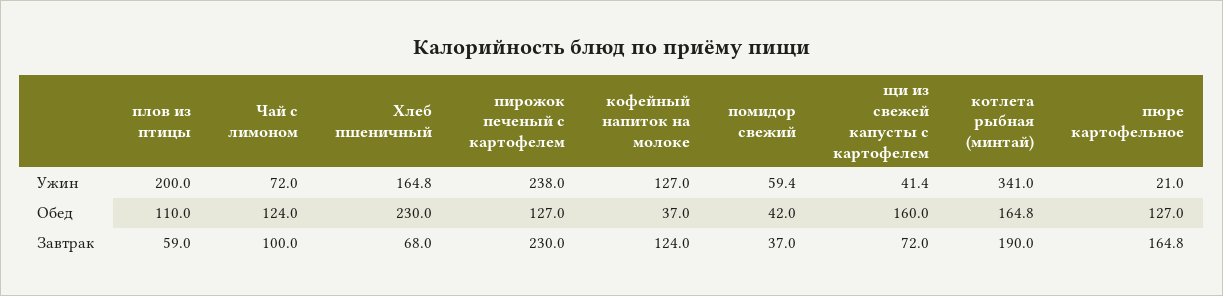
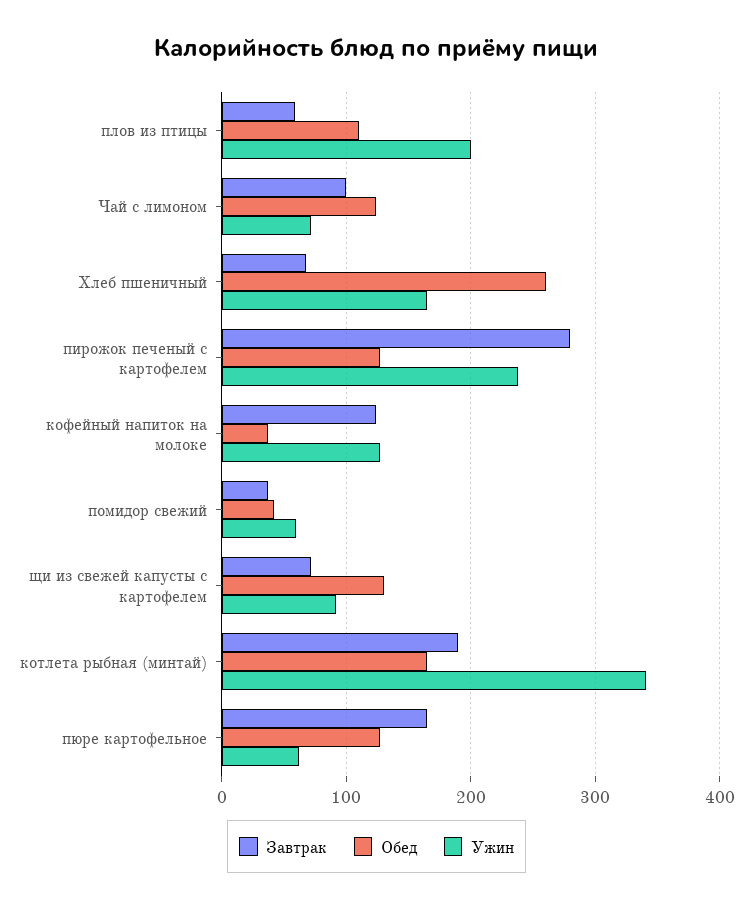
Ужин, щи из свежей капусты с картофелем: 41.4 -> 90
Ужин, пюре картофельное: 21 -> 60
Обед, Хлеб пшеничный: 230 -> 260
Обед, щи из свежей капусты с картофелем: 160 -> 130
Завтрак, пирожок печеный с картофелем: 230 -> 280

